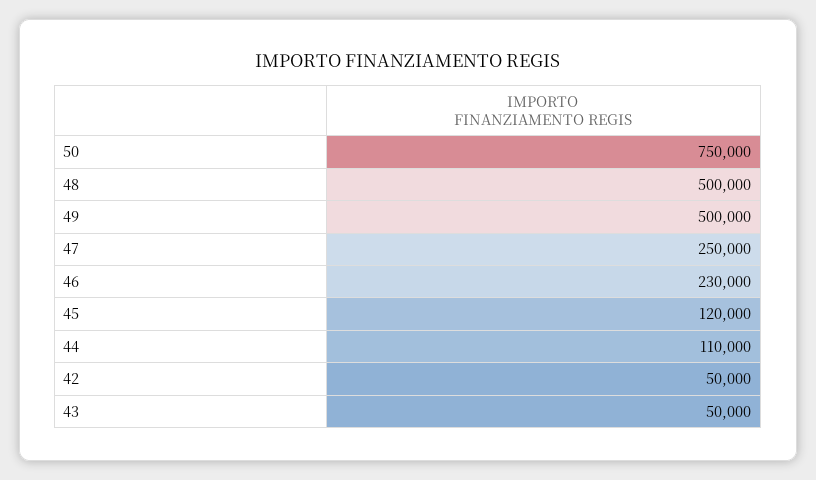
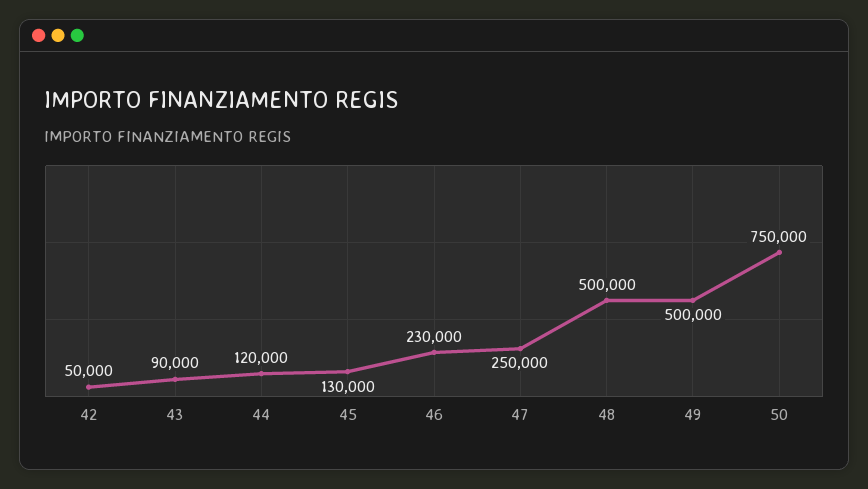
45: 120000 -> 130000
44: 110000 -> 120000
43: 50000 -> 90000

